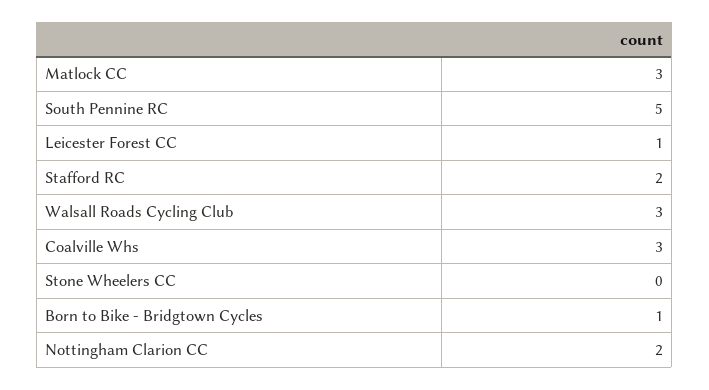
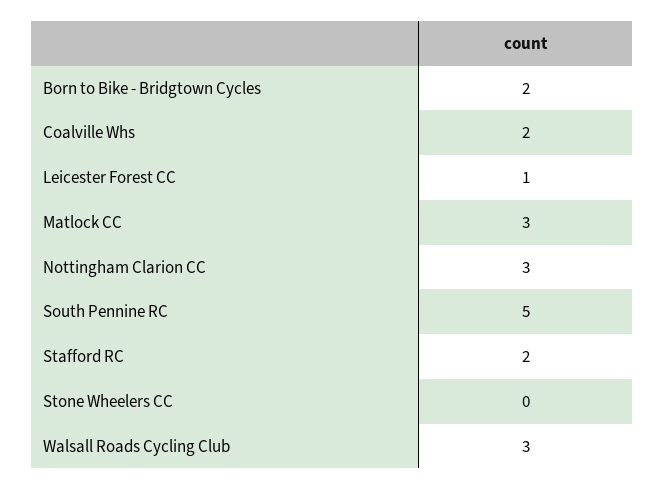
Coalville Whs: 3 -> 2
Born to Bike - Bridgtown Cycles: 1 -> 2
Nottingham Clarion CC: 2 -> 3

